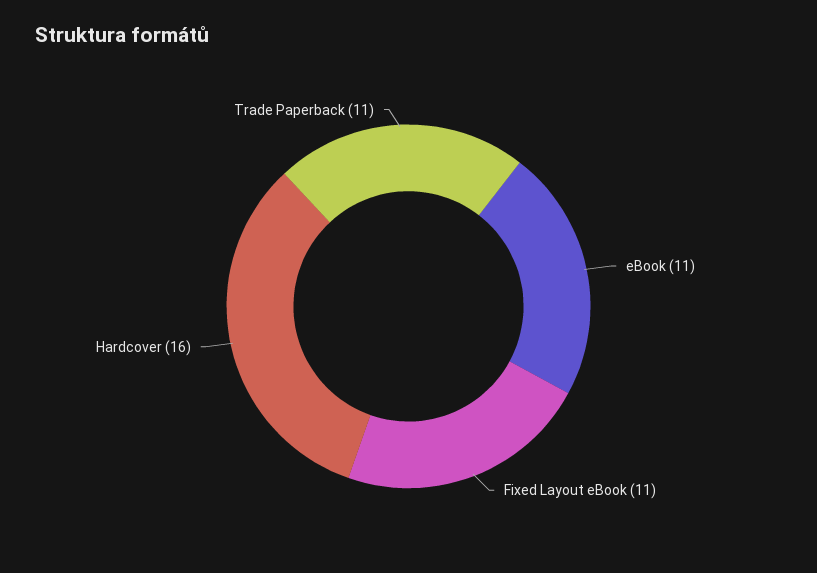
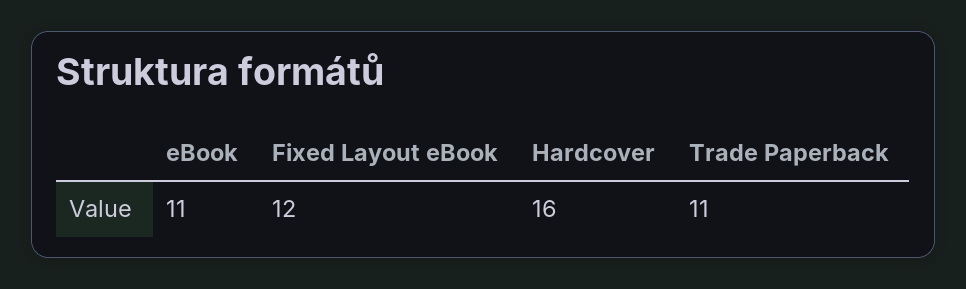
Fixed Layout eBook: 11 -> 12

